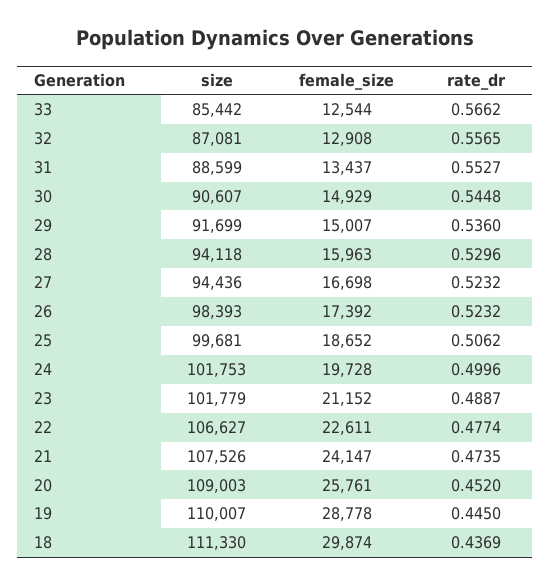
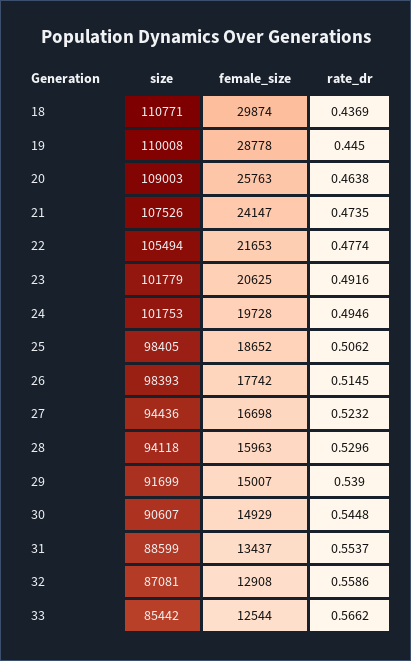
rate_dr, 32: 0.5565 -> 0.5586
rate_dr, 31: 0.5527 -> 0.5537
rate_dr, 29: 0.536 -> 0.539
female_size, 26: 17392 -> 17742
rate_dr, 26: 0.5232 -> 0.5145
size, 25: 99681 -> 98405
rate_dr, 24: 0.4996 -> 0.4946
female_size, 23: 21152 -> 20625
rate_dr, 23: 0.4887 -> 0.4916
size, 22: 106627 -> 105494
female_size, 22: 22611 -> 21653
female_size, 20: 25761 -> 25763
rate_dr, 20: 0.452 -> 0.4638
size, 19: 110007 -> 110008
size, 18: 111330 -> 110771

